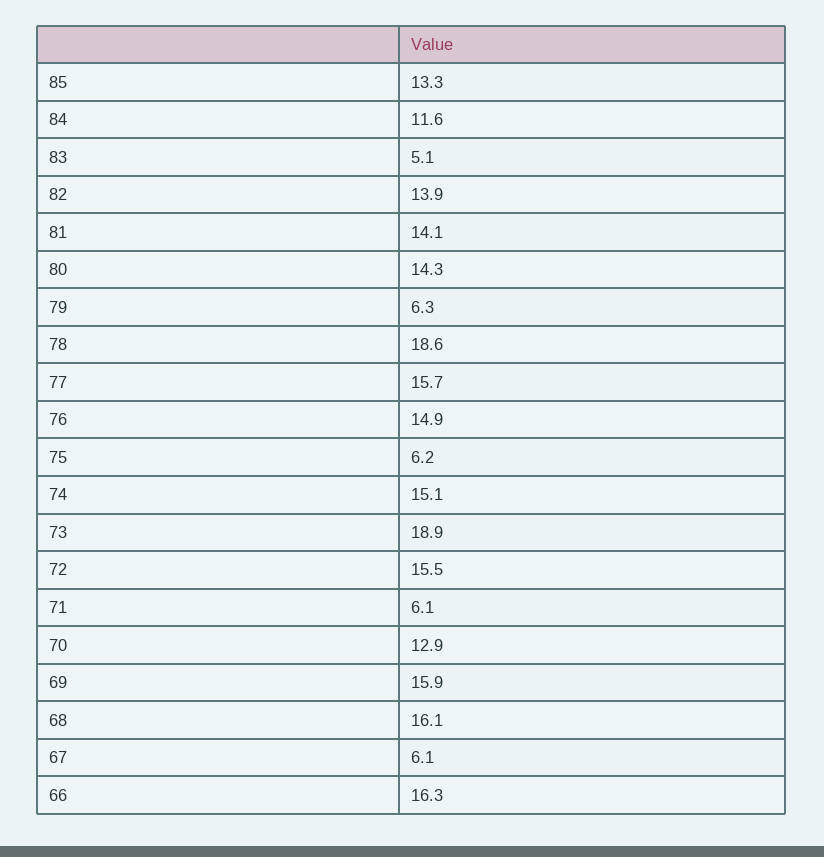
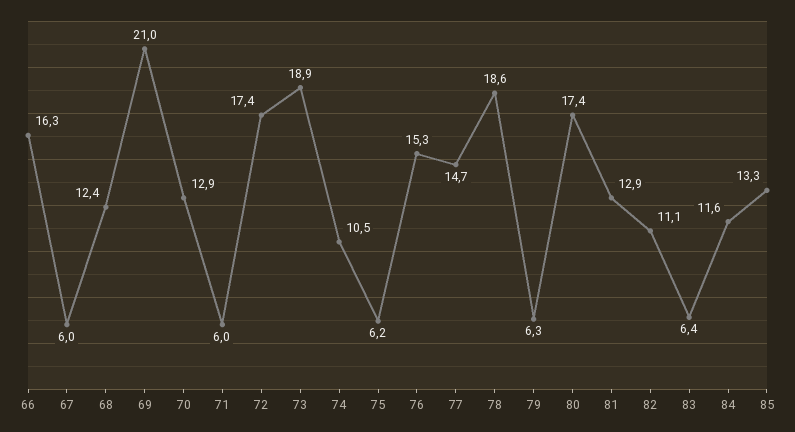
83: 5.1 -> 6.4
82: 13.9 -> 11.1
81: 14.1 -> 12.9
80: 14.3 -> 17.4
77: 15.7 -> 14.7
76: 14.9 -> 15.3
74: 15.1 -> 10.5
72: 15.5 -> 17.4
71: 6.1 -> 6
69: 15.9 -> 21
68: 16.1 -> 12.4
67: 6.1 -> 6

